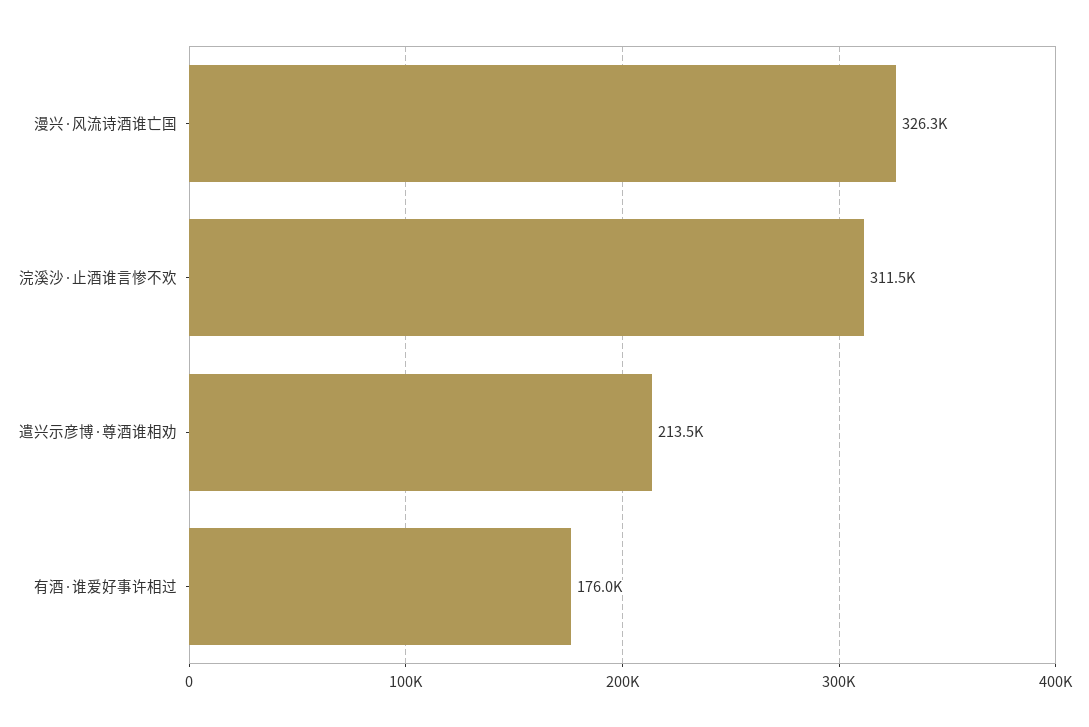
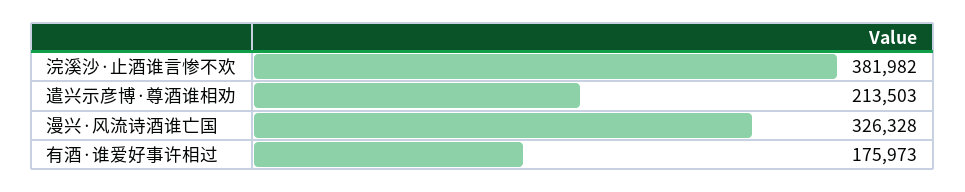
浣溪沙·止酒谁言惨不欢: 311500 -> 381982

